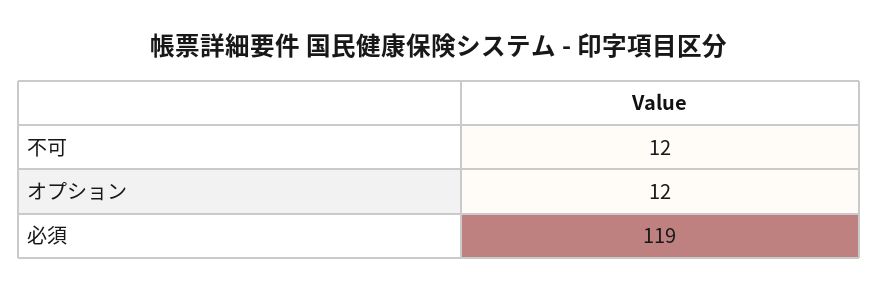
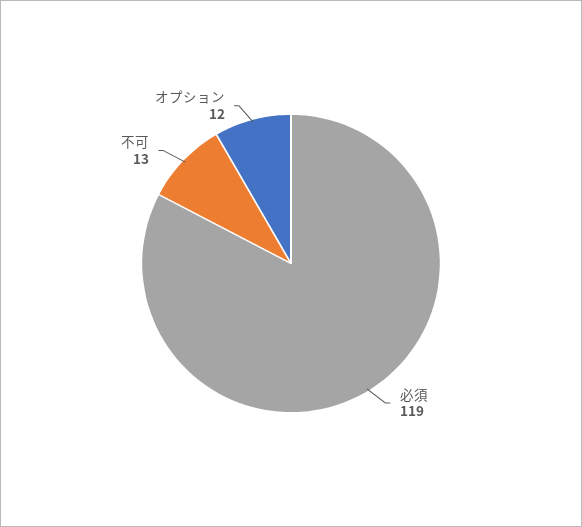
不可: 12 -> 13

